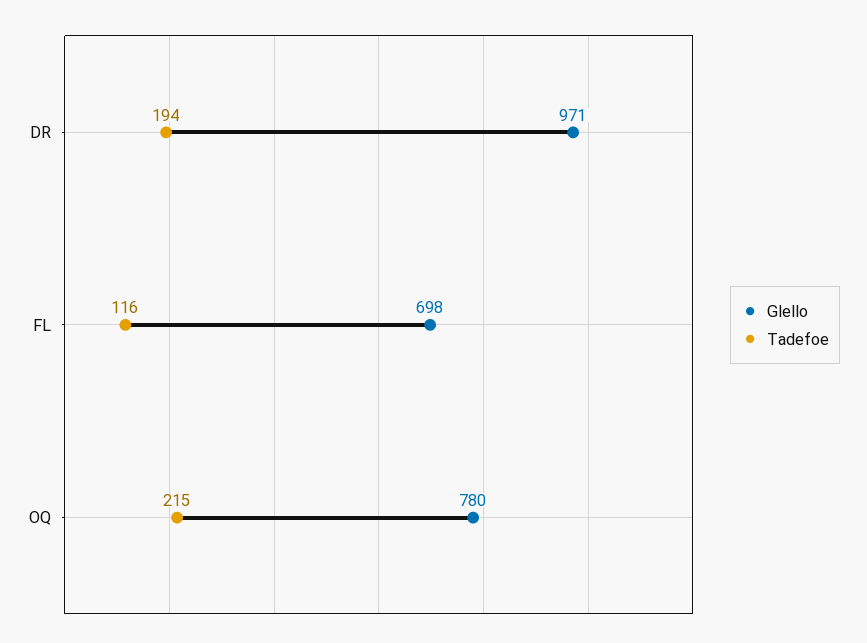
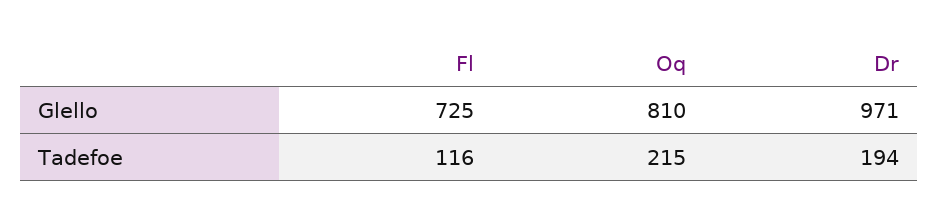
Glello, FL: 698 -> 725
Glello, OQ: 780 -> 810

